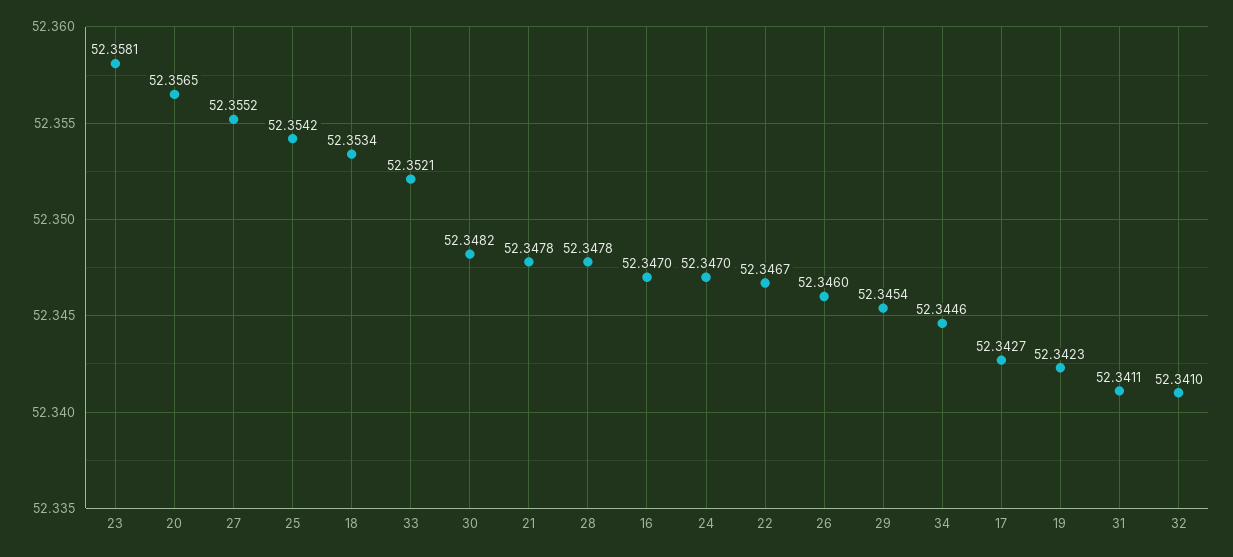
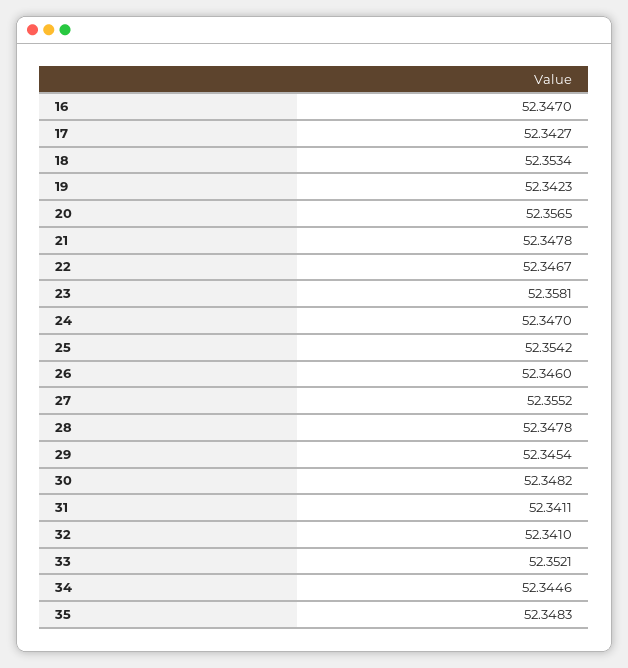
35: none -> 52.3483

